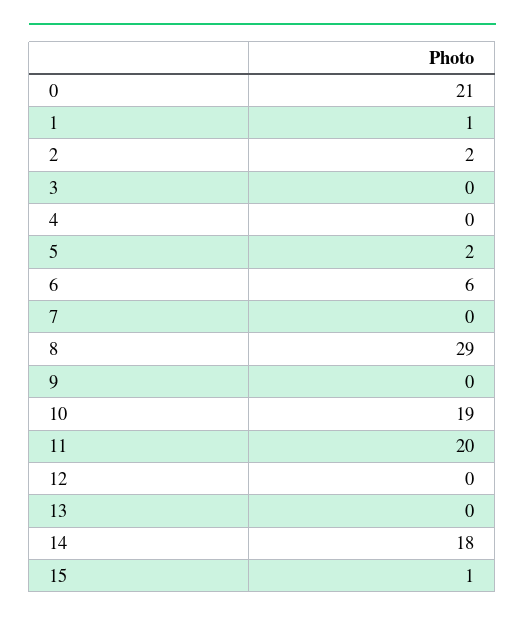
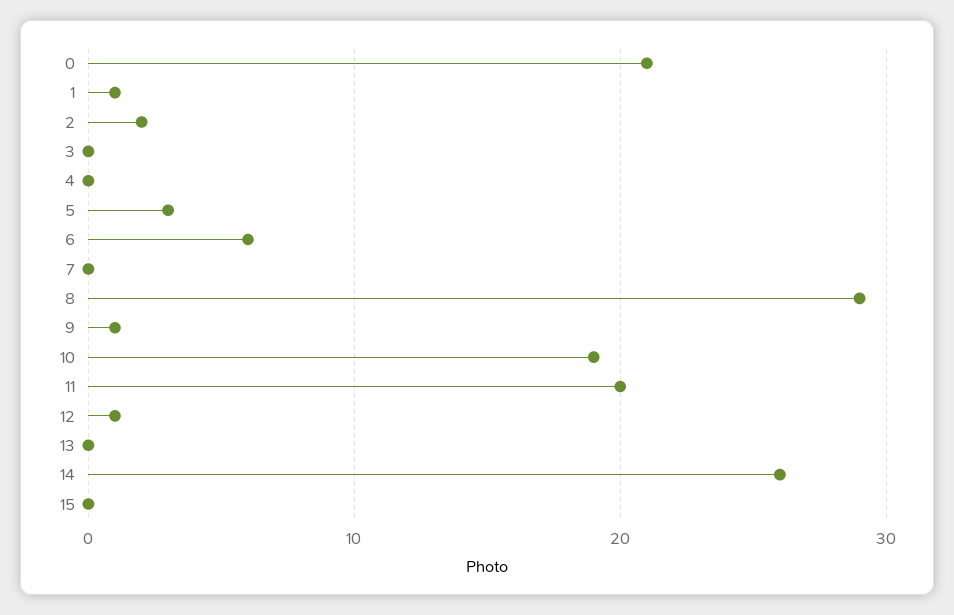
5: 2 -> 3
9: 0 -> 1
12: 0 -> 1
14: 18 -> 26
15: 1 -> 0

